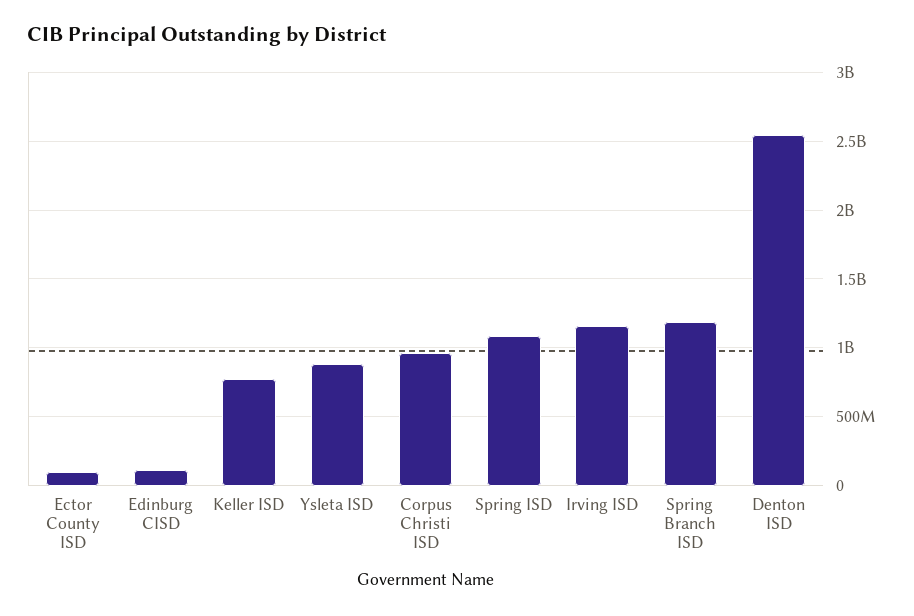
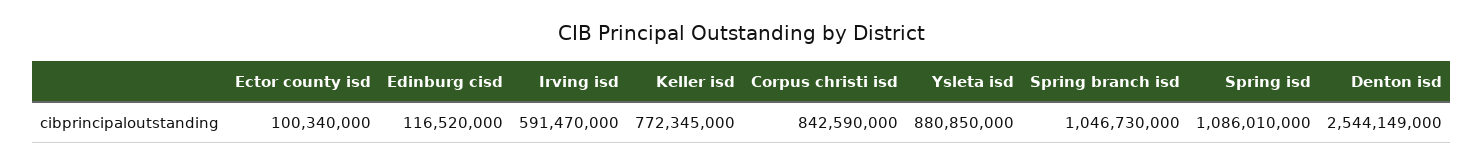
Corpus Christi ISD: 950000000 -> 842590000
Irving ISD: 1150000000 -> 591470000
Spring Branch ISD: 1200000000 -> 1046730000

